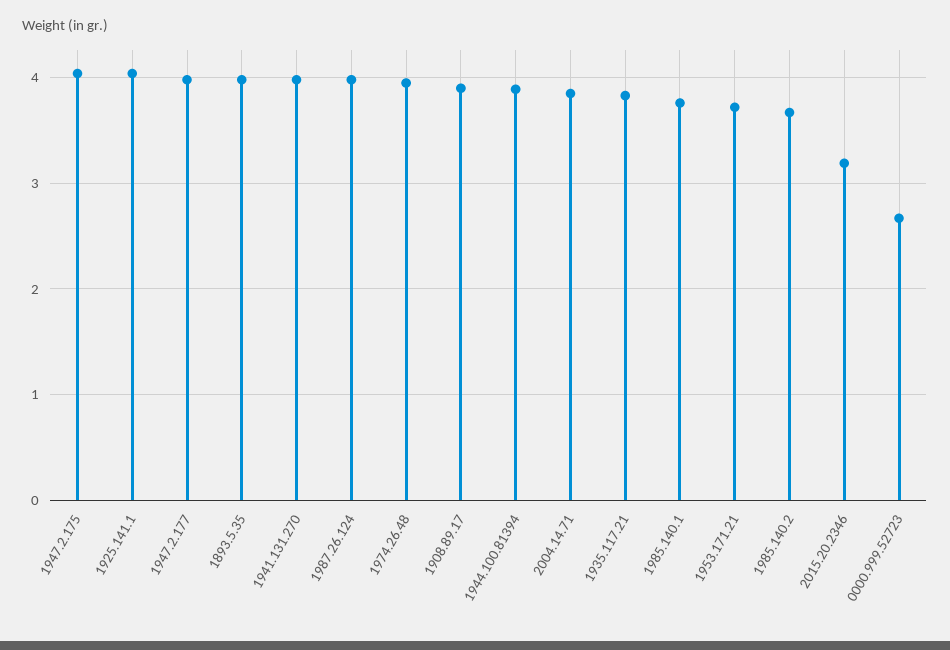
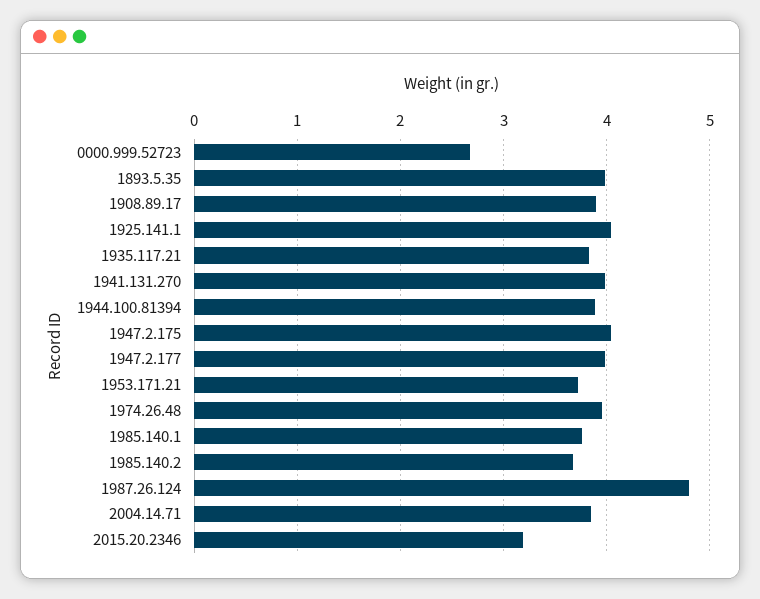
1987.26.124: 4 -> 4.8

